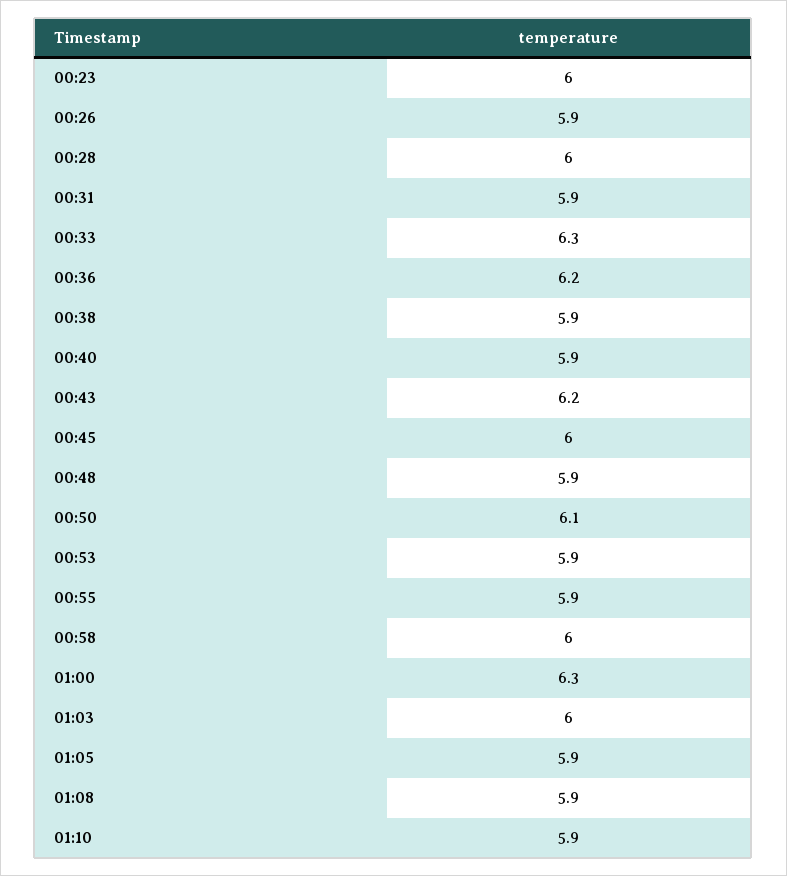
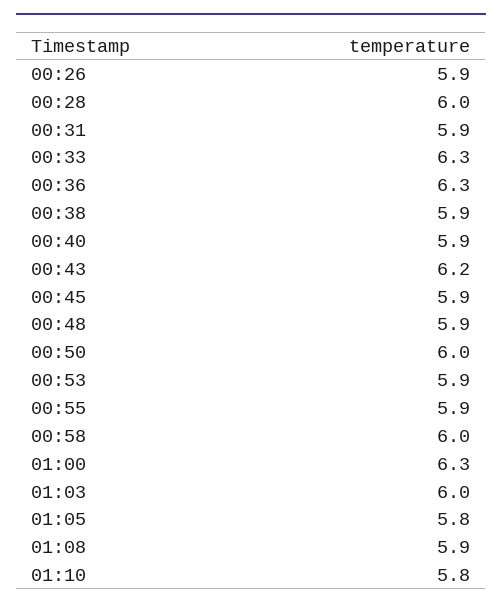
00:23: 6 -> none
00:36: 6.2 -> 6.3
00:45: 6 -> 5.9
00:50: 6.1 -> 6
01:05: 5.9 -> 5.8
01:10: 5.9 -> 5.8

